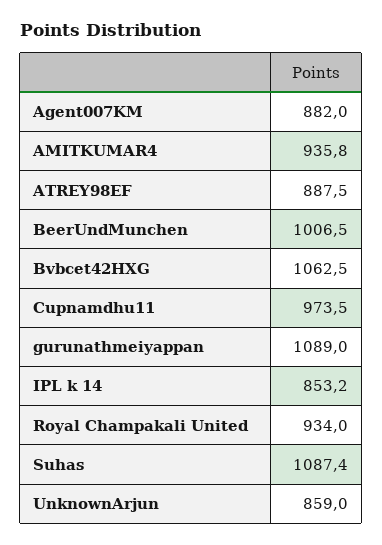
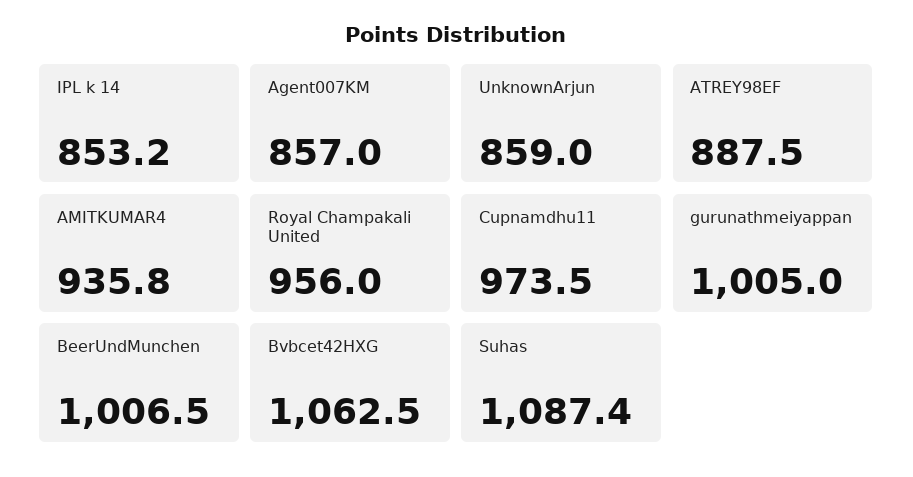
Agent007KM: 882 -> 857
gurunathmeiyappan: 1089 -> 1005
Royal Champakali United: 934 -> 956

